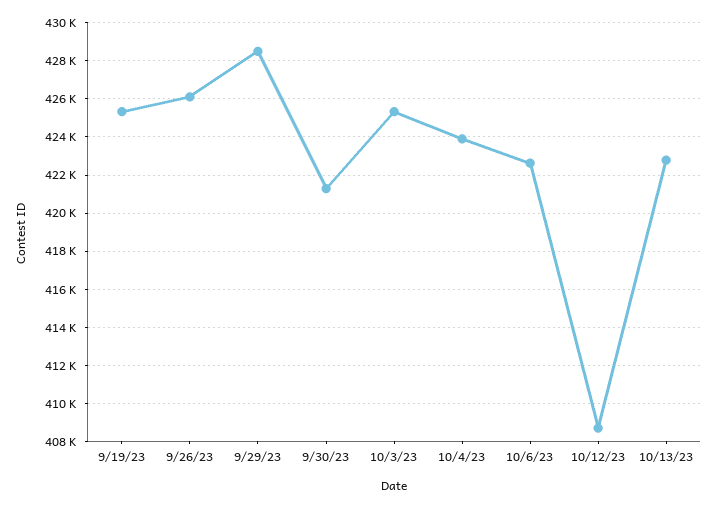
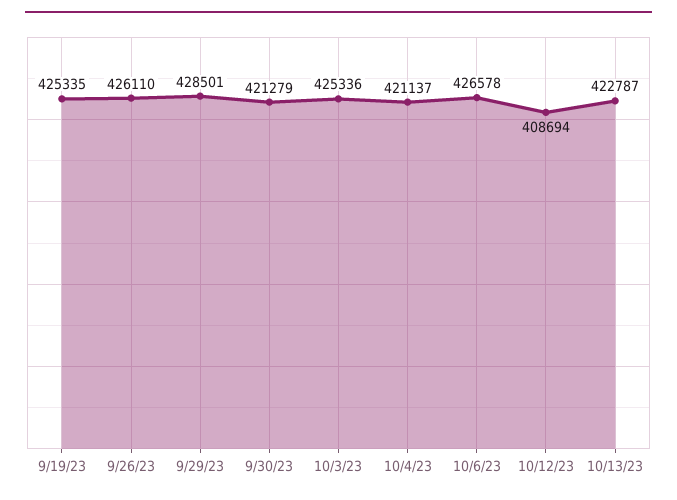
10/4/23: 424000 -> 421137
10/6/23: 422500 -> 426578

